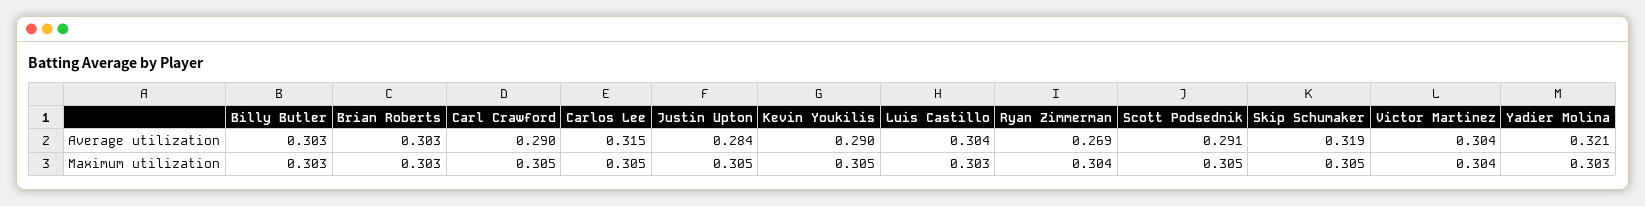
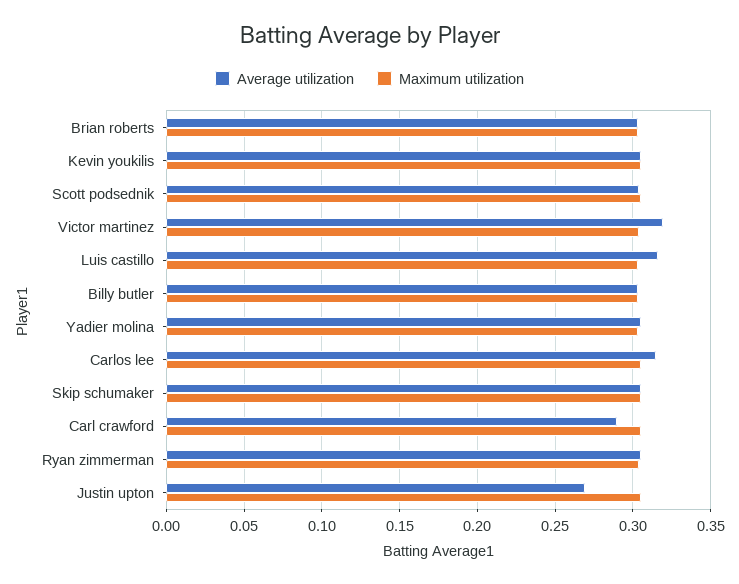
Average utilization, Justin Upton: 0.284 -> 0.27
Average utilization, Kevin Youkilis: 0.29 -> 0.305
Average utilization, Luis Castillo: 0.304 -> 0.315
Average utilization, Ryan Zimmerman: 0.269 -> 0.305
Average utilization, Scott Podsednik: 0.291 -> 0.305
Average utilization, Skip Schumaker: 0.319 -> 0.305
Average utilization, Victor Martinez: 0.304 -> 0.32
Average utilization, Yadier Molina: 0.321 -> 0.305

